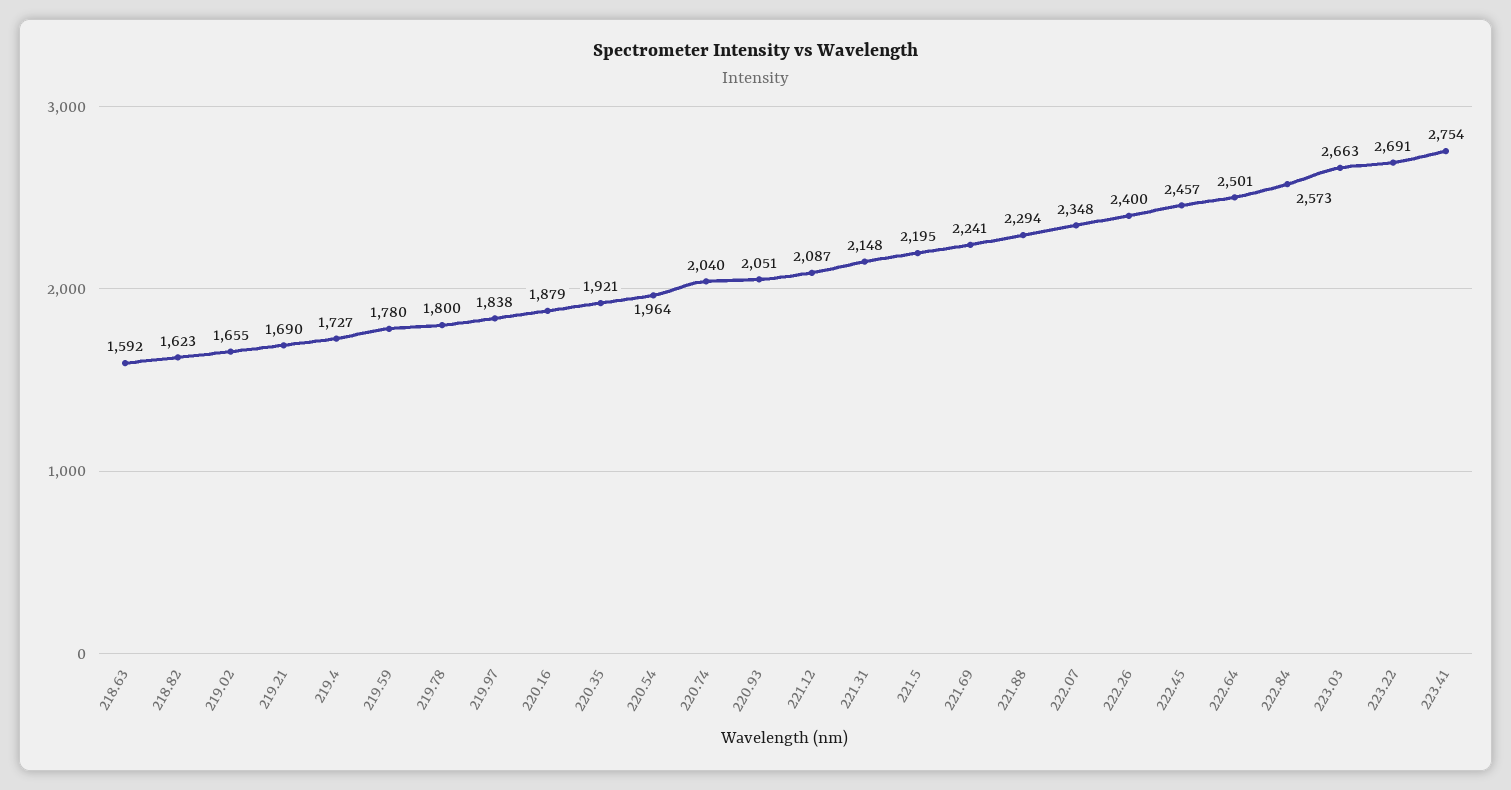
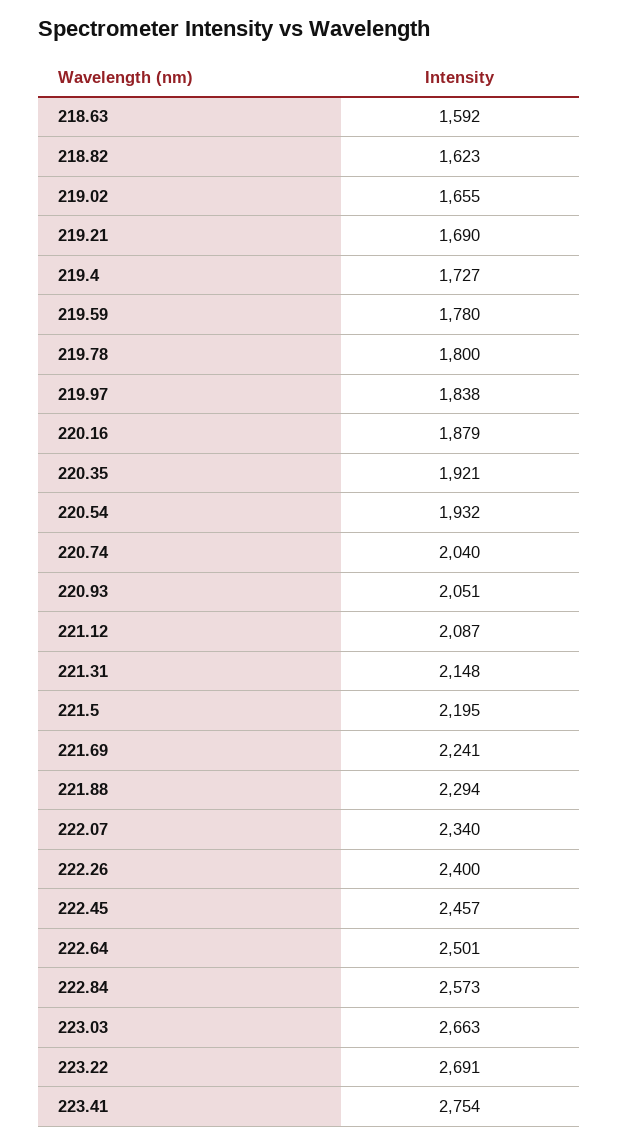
220.54: 1964 -> 1932
222.07: 2348 -> 2340

